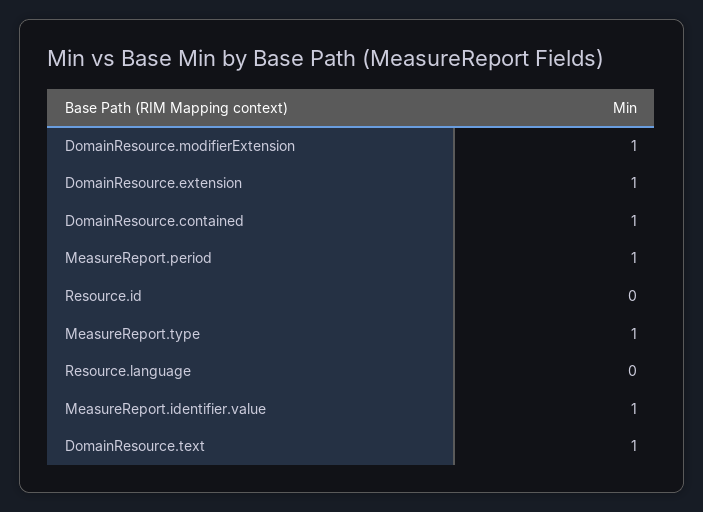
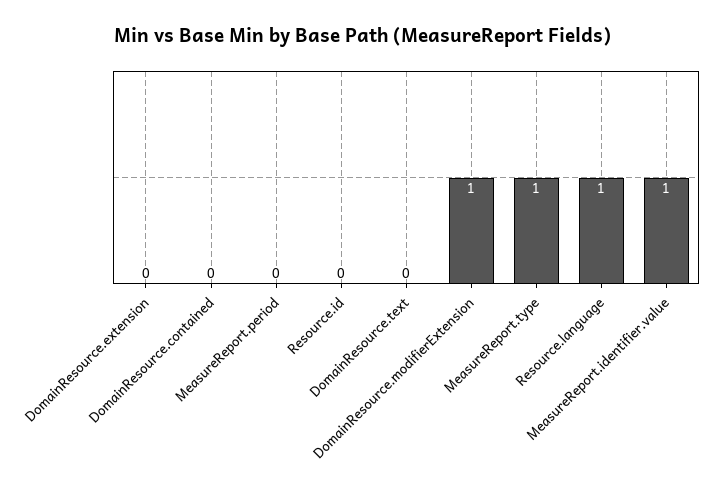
DomainResource.extension: 1 -> 0
DomainResource.contained: 1 -> 0
MeasureReport.period: 1 -> 0
Resource.language: 0 -> 1
DomainResource.text: 1 -> 0

